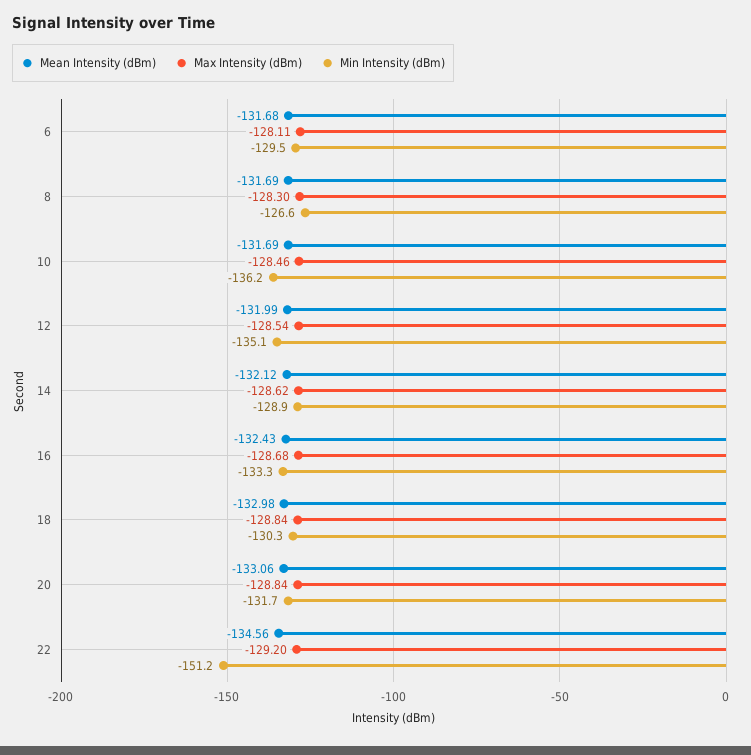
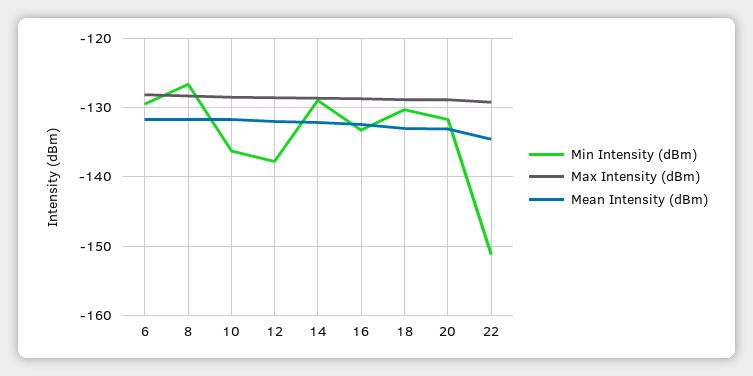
Min Intensity (dBm), 12: -135.1 -> -138

